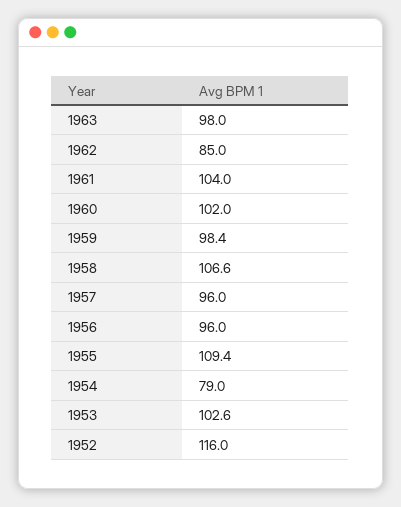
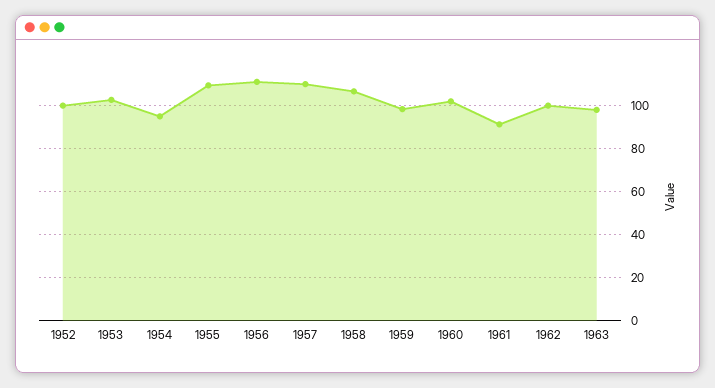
1962: 85 -> 100
1961: 104 -> 90
1957: 96 -> 110
1956: 96 -> 110
1954: 79 -> 95
1952: 116 -> 100

